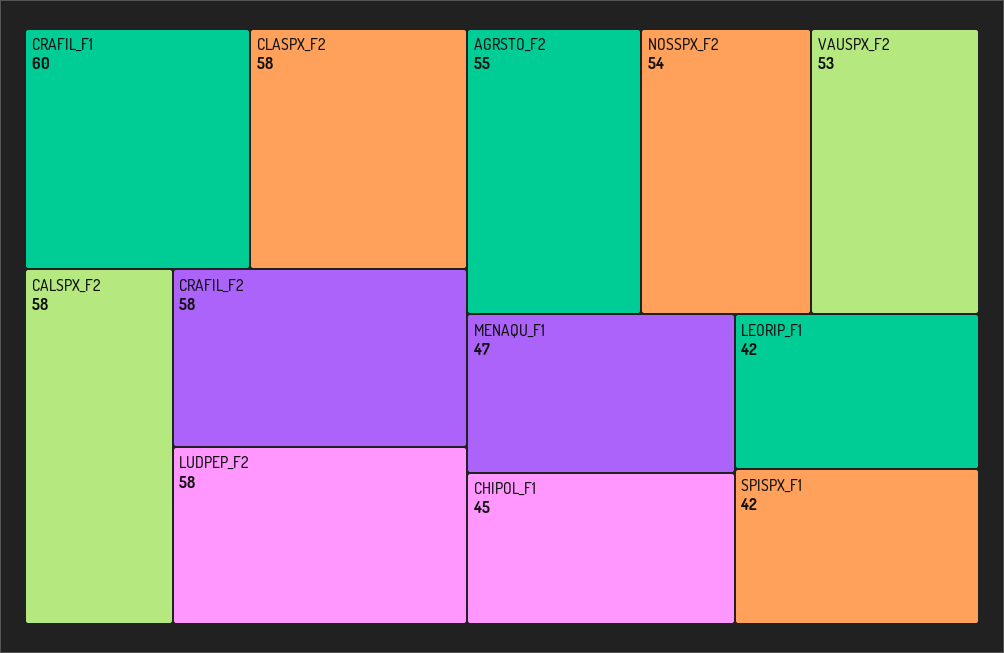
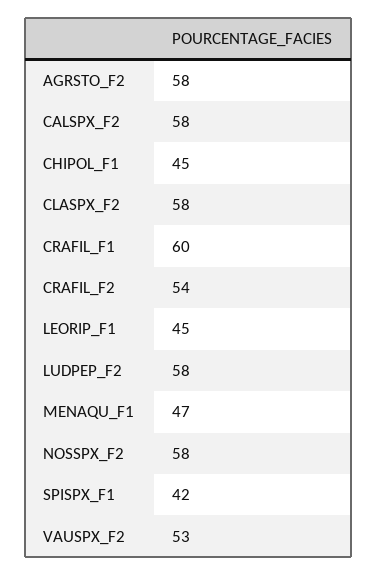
CRAFIL_F2: 58 -> 54
AGRSTO_F2: 55 -> 58
NOSSPX_F2: 54 -> 58
LEORIP_F1: 42 -> 45

